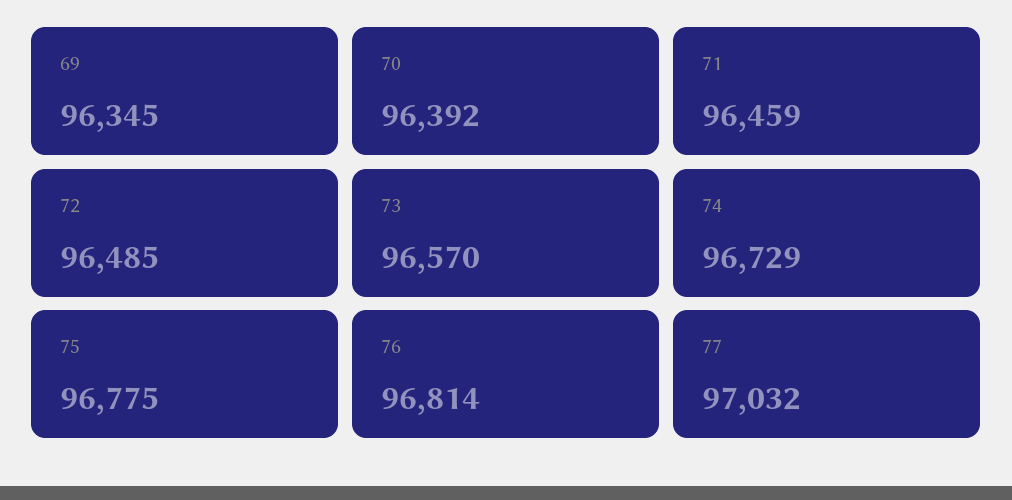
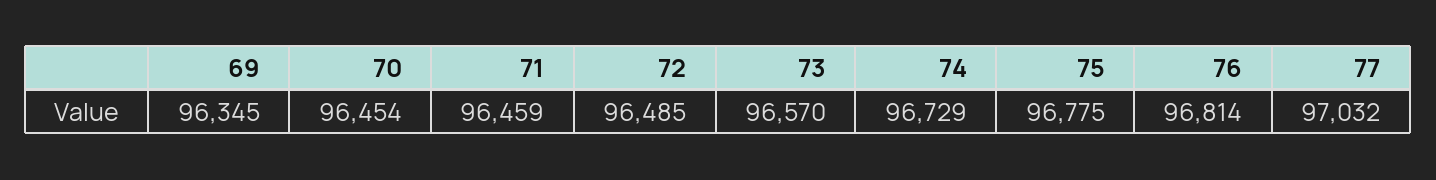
70: 96392 -> 96454

